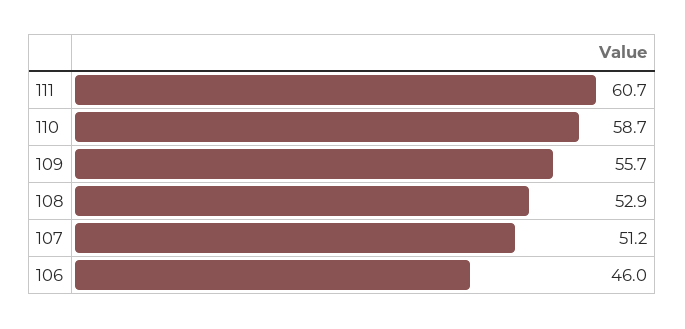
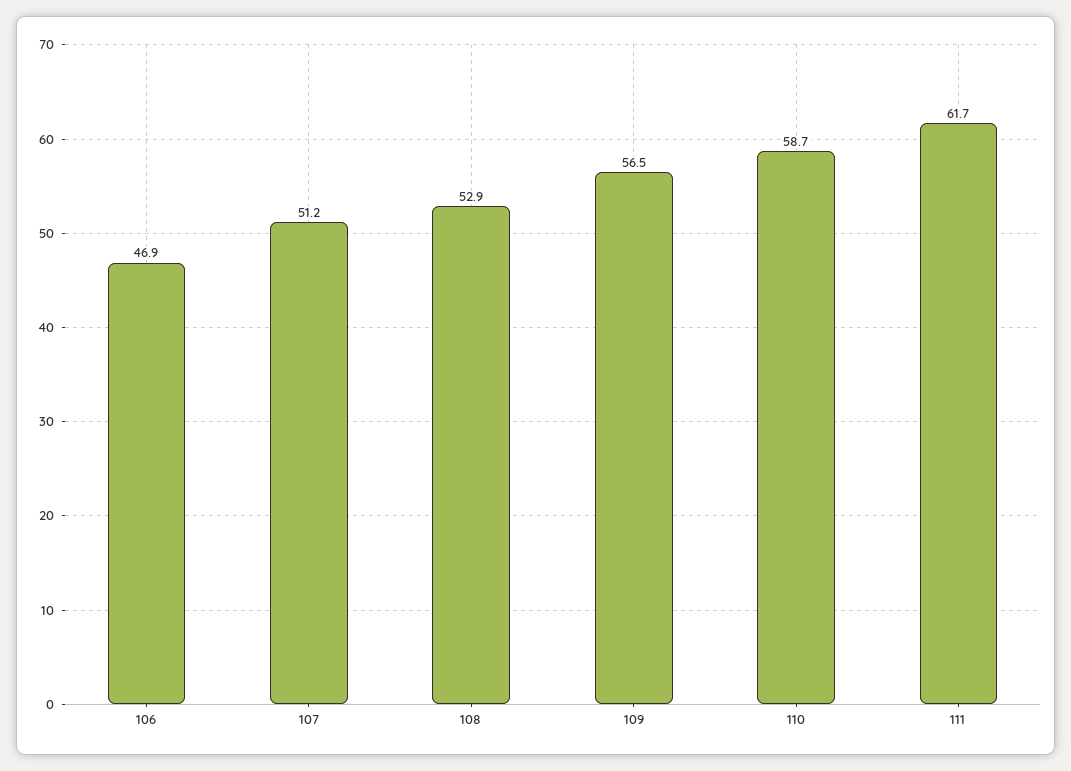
111: 60.7 -> 61.7
109: 55.7 -> 56.5
106: 46 -> 46.9

